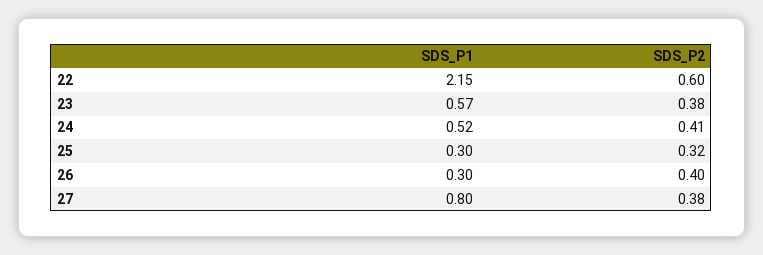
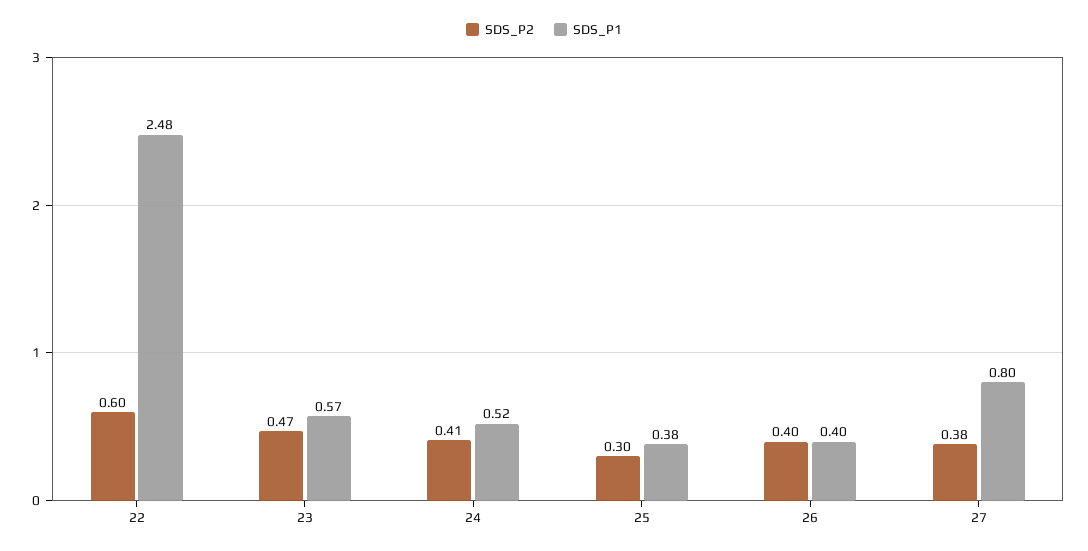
SDS_P1, 22: 2.15 -> 2.48
SDS_P2, 23: 0.38 -> 0.47
SDS_P1, 25: 0.3 -> 0.38
SDS_P2, 25: 0.32 -> 0.3
SDS_P1, 26: 0.3 -> 0.4

